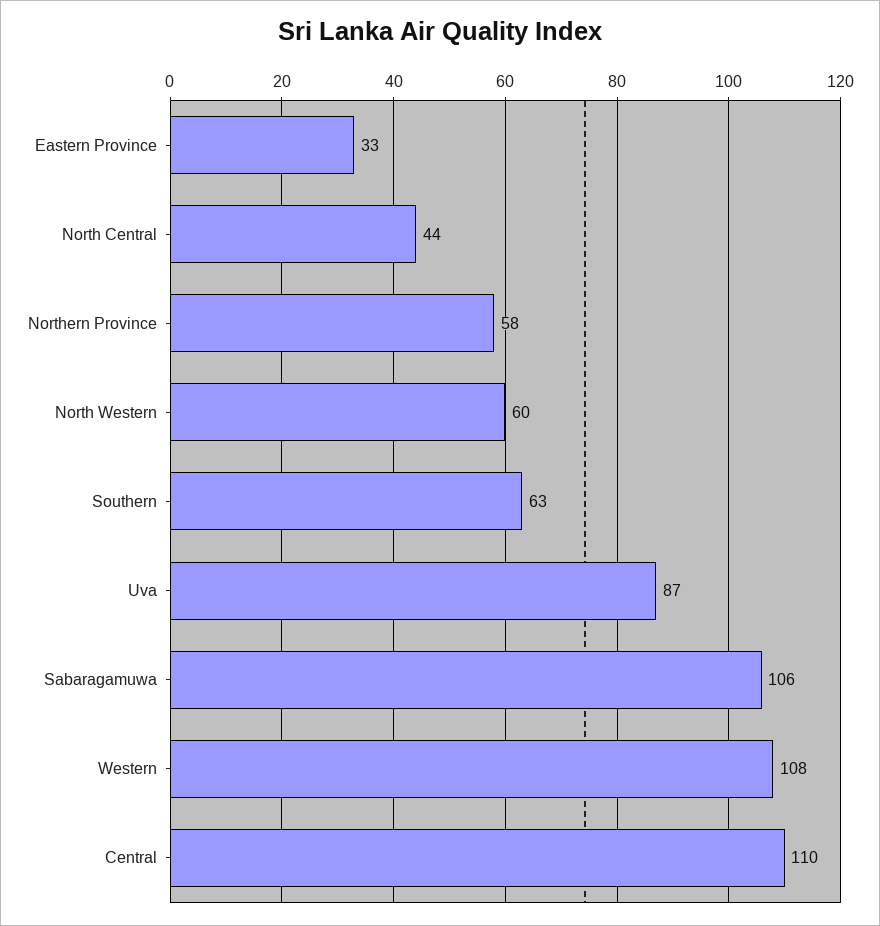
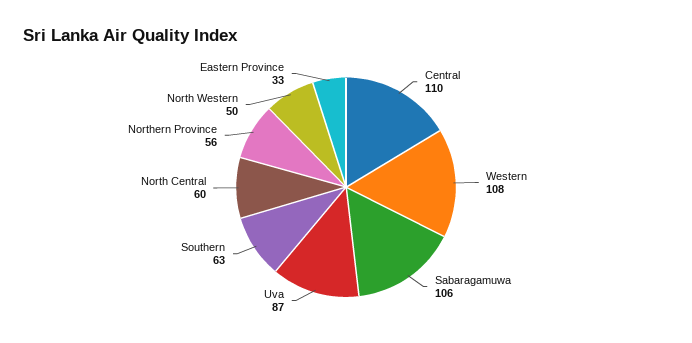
North Central: 44 -> 60
Northern Province: 58 -> 56
North Western: 60 -> 50

